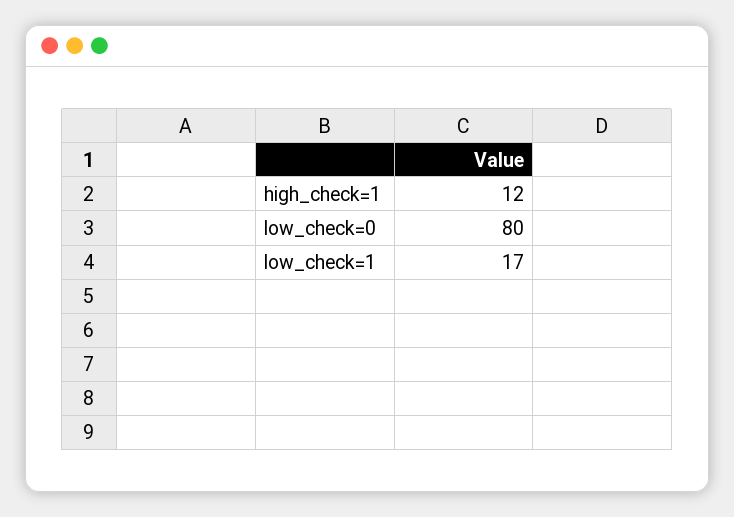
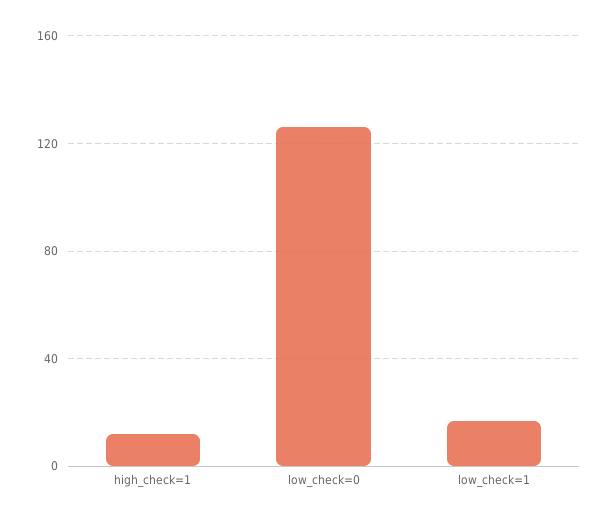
low_check=0: 80 -> 125

